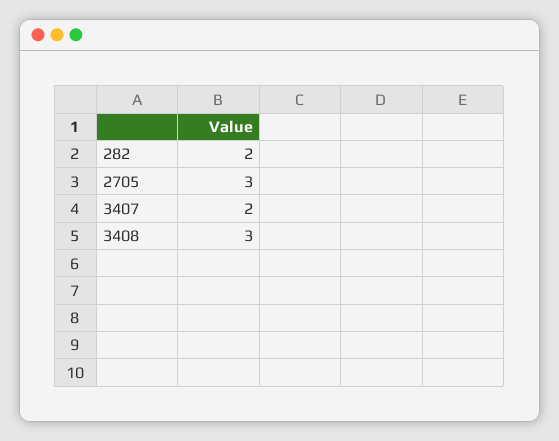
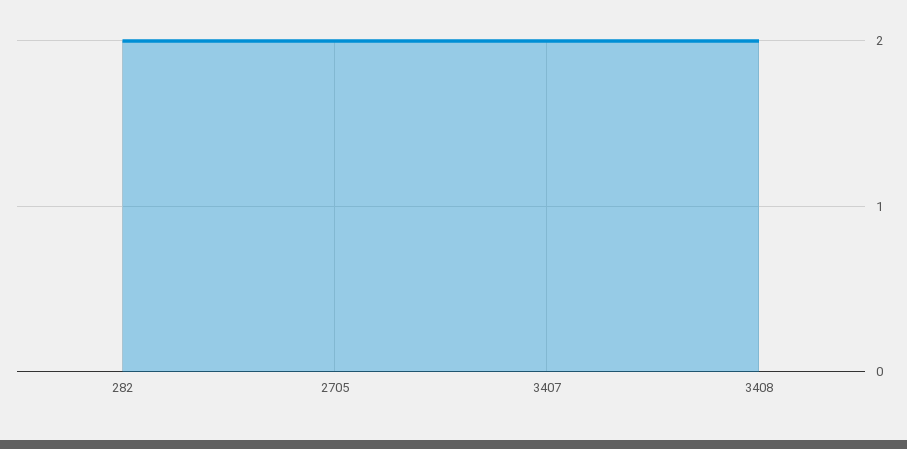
2705: 3 -> 2
3408: 3 -> 2

